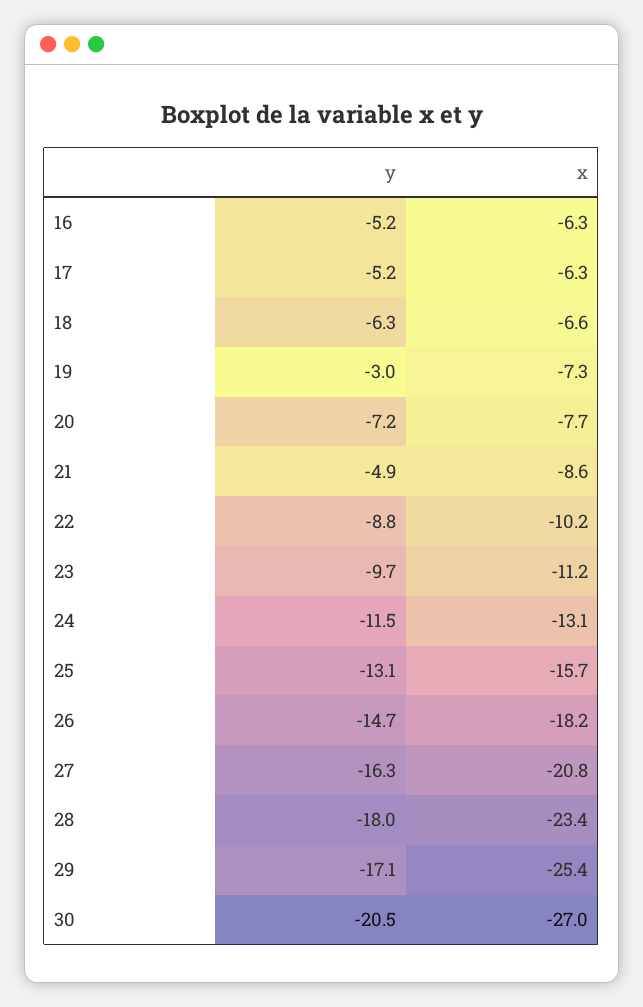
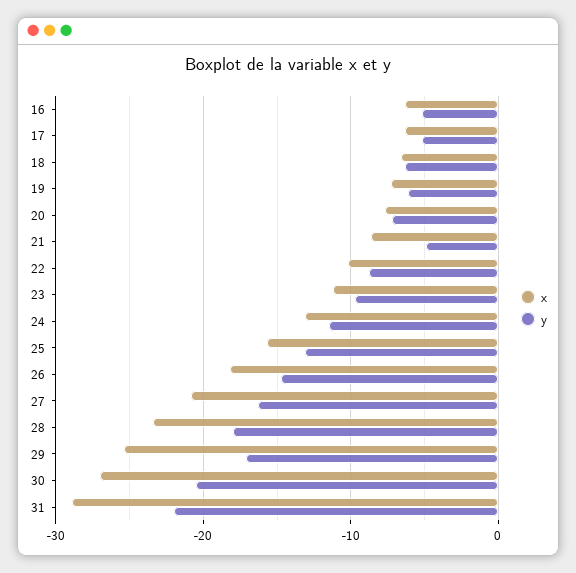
y, 19: -3 -> -6
x, 31: none -> -29
y, 31: none -> -22

